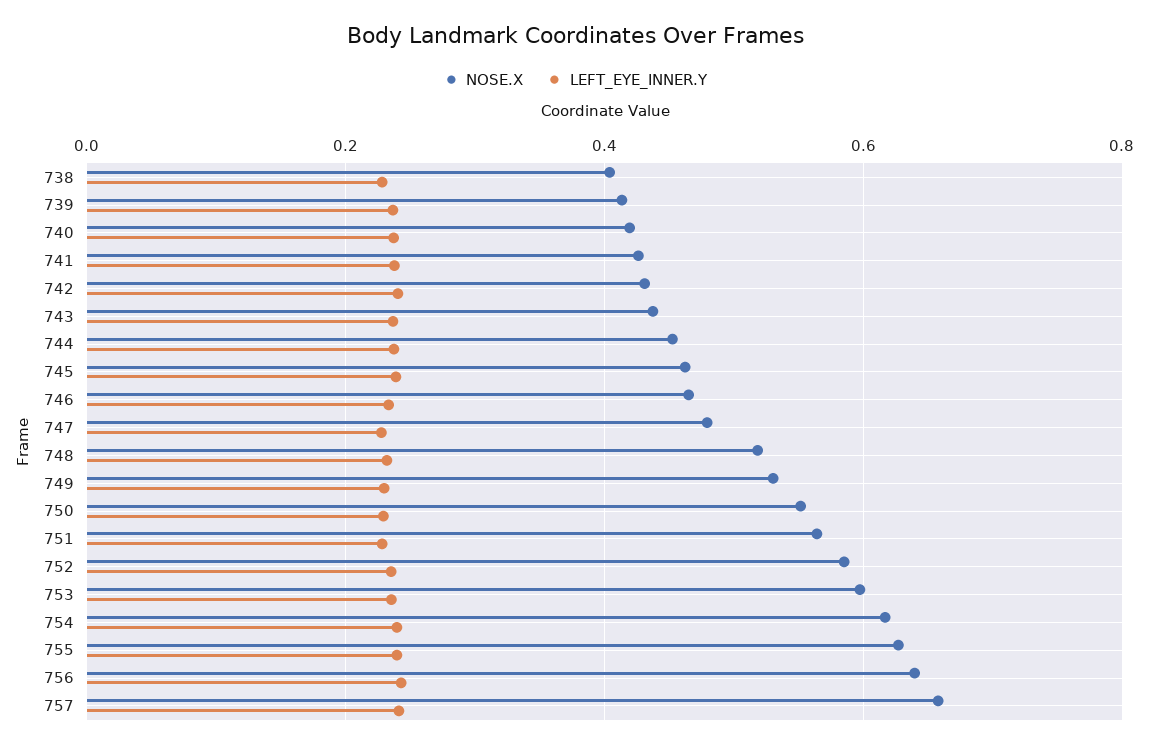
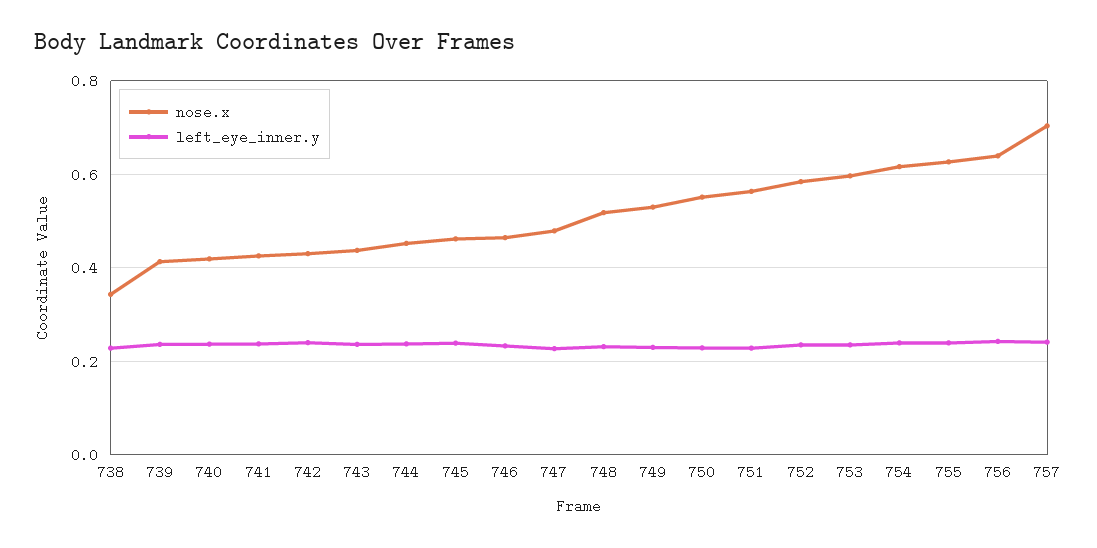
NOSE.X, 738: 0.4 -> 0.34
NOSE.X, 757: 0.66 -> 0.7

